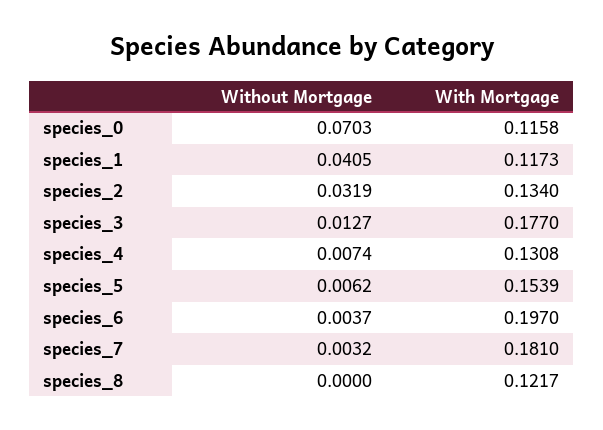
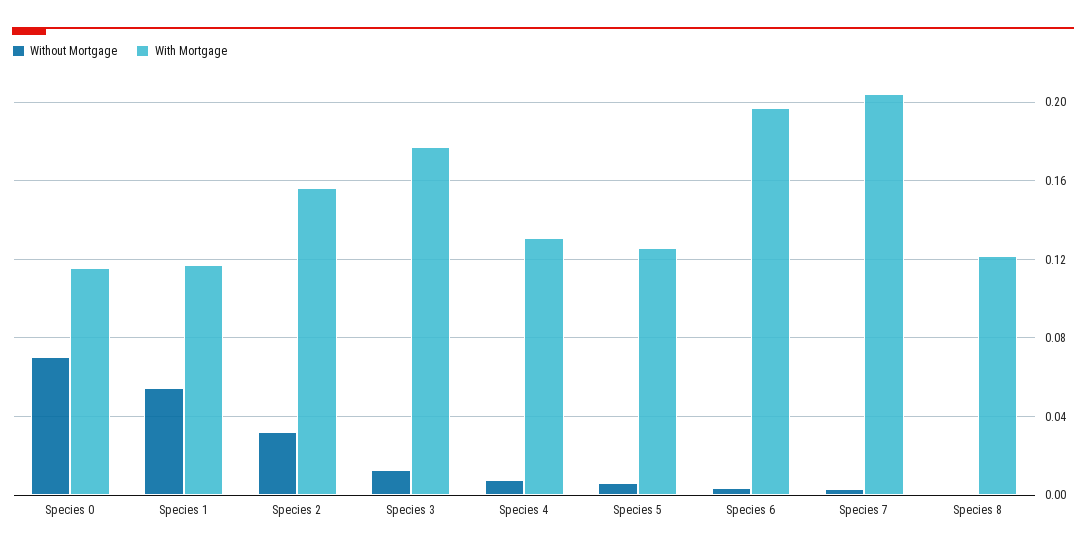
Without Mortgage, species_1: 0.0405 -> 0.055
With Mortgage, species_2: 0.134 -> 0.155
With Mortgage, species_5: 0.1539 -> 0.125
With Mortgage, species_7: 0.181 -> 0.205

